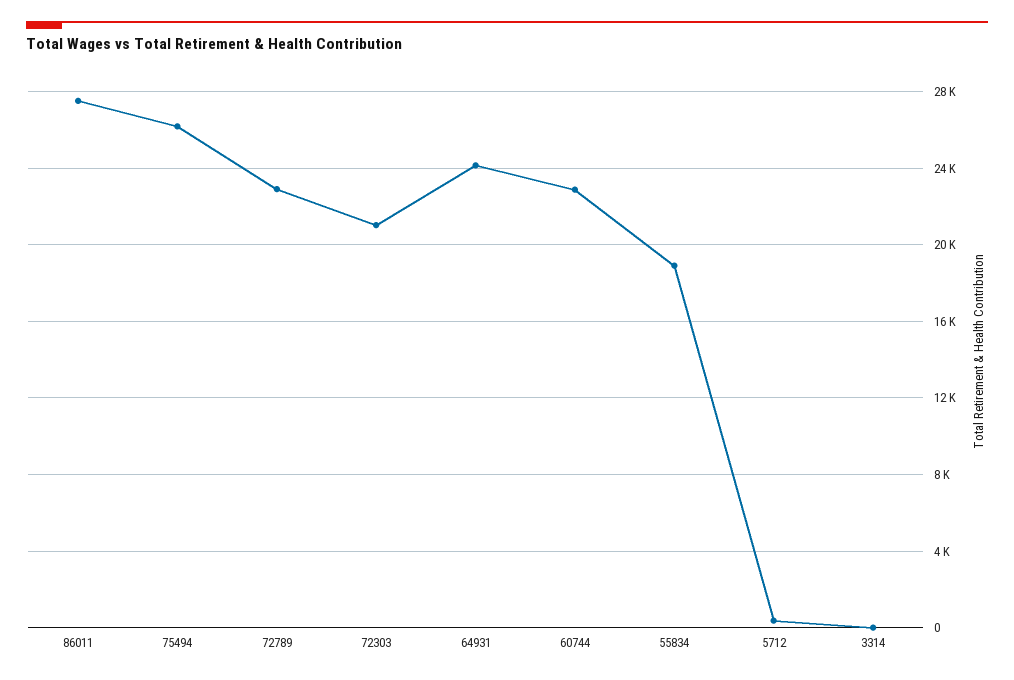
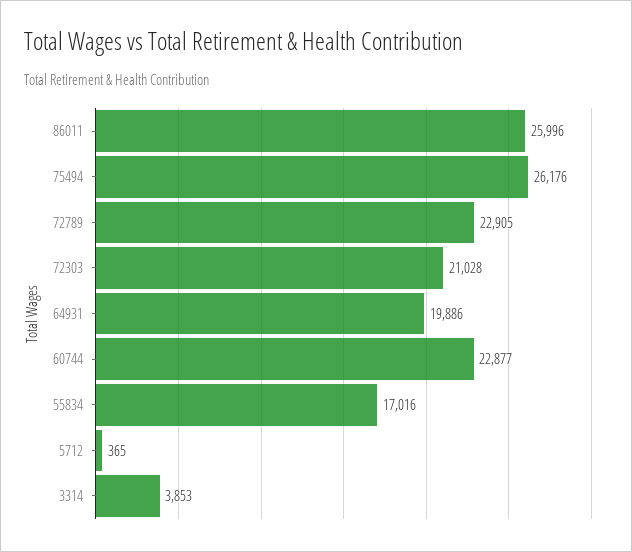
86011: 27500 -> 25996
64931: 24000 -> 19886
55834: 19000 -> 17016
3314: 0 -> 3853

